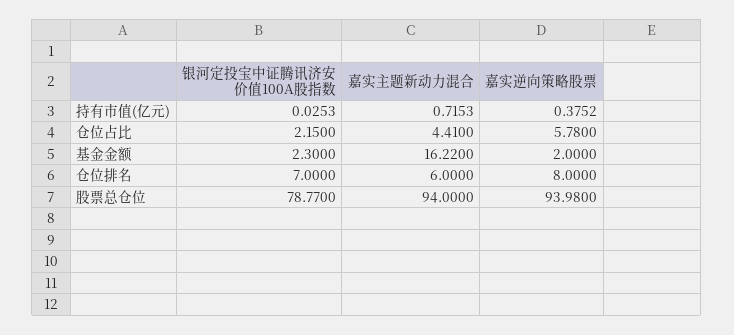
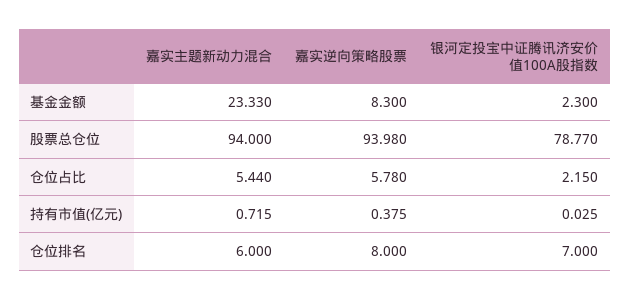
嘉实主题新动力混合, 仓位占比: 4.41 -> 5.44
嘉实主题新动力混合, 基金金额: 16.22 -> 23.33
嘉实逆向策略股票, 基金金额: 2 -> 8.3

